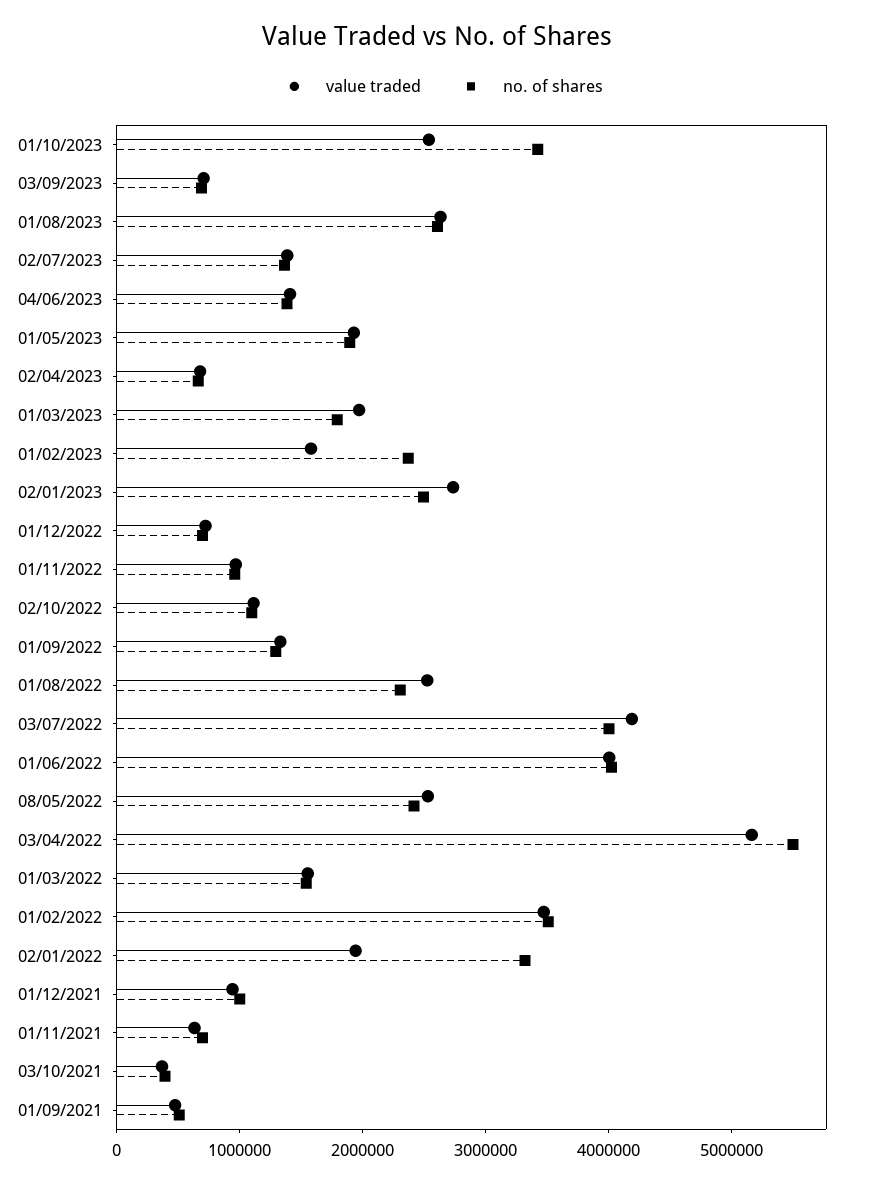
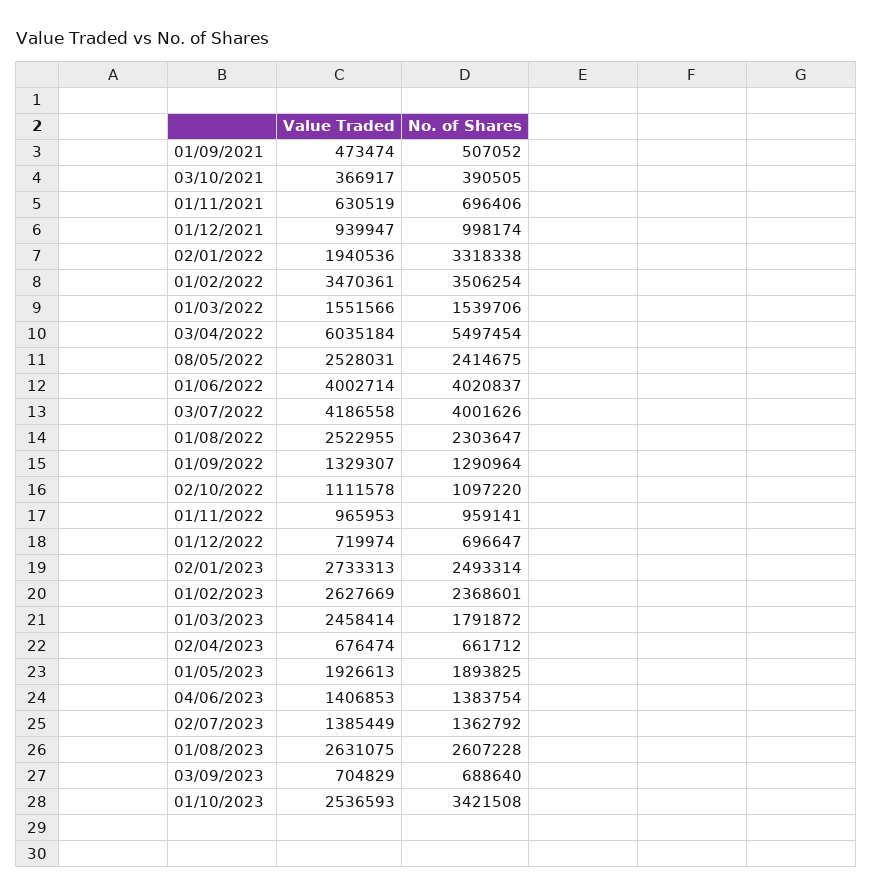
value traded, 01/03/2023: 2000000 -> 2458414
value traded, 01/02/2023: 1600000 -> 2627669
value traded, 03/04/2022: 5200000 -> 6035184

